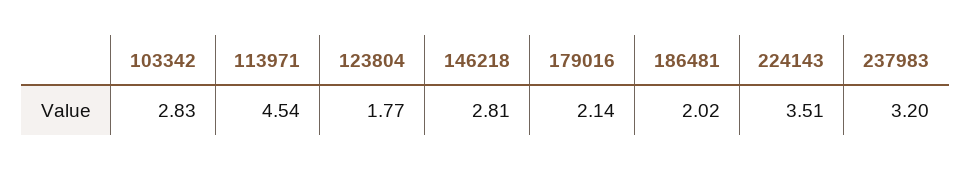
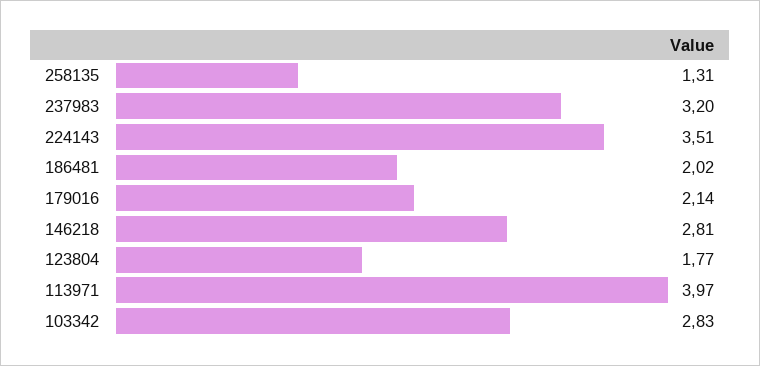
113971: 4.54 -> 3.97
258135: none -> 1.31

